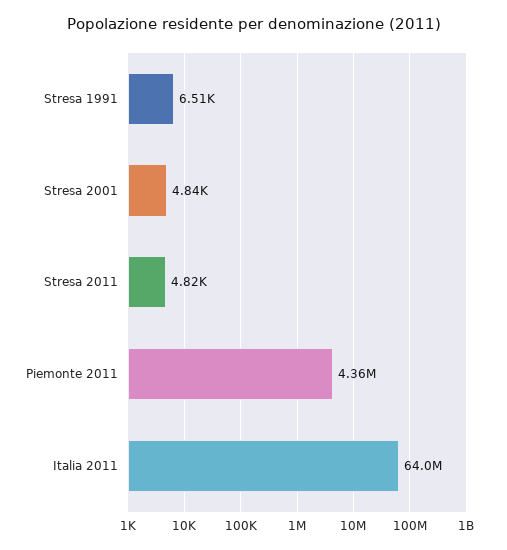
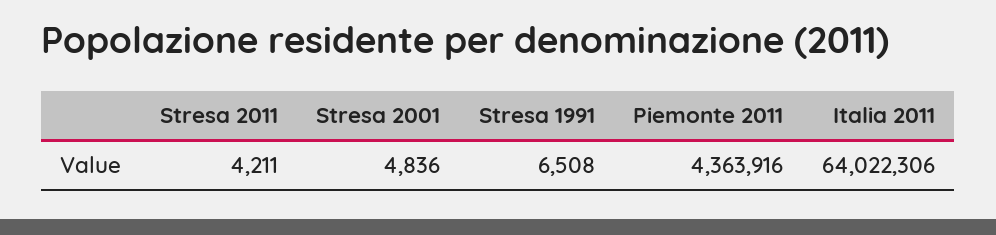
Stresa 2011: 4820 -> 4211

